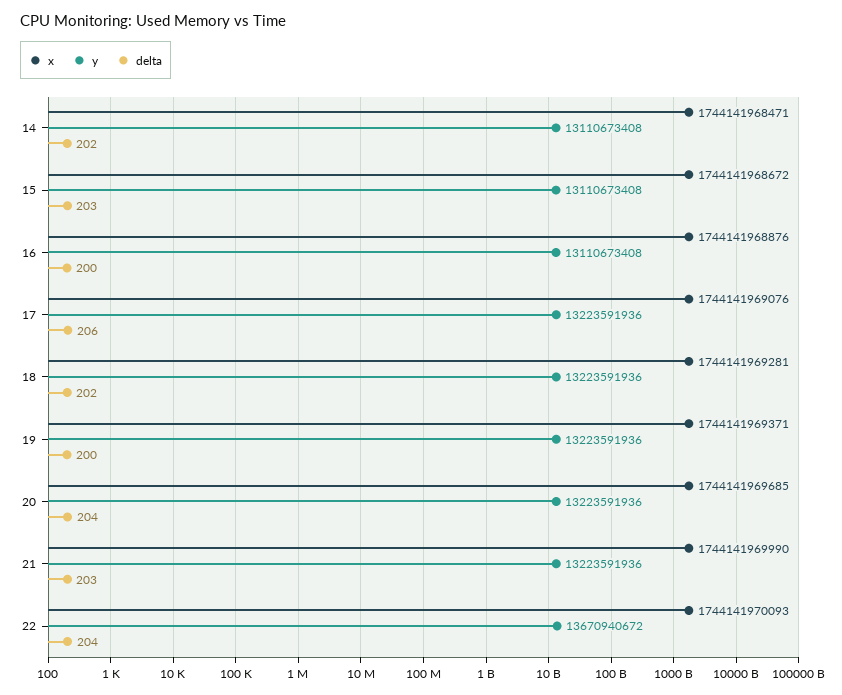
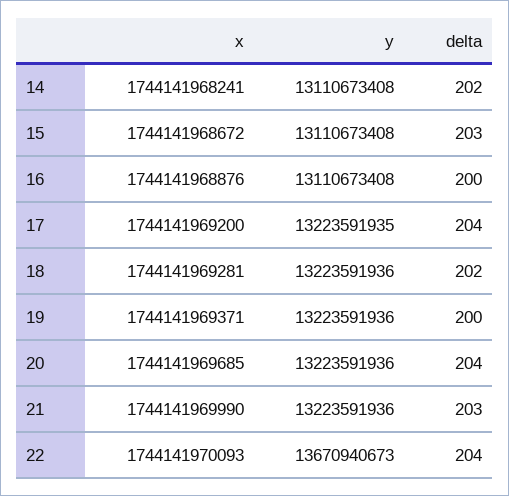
x, 14: 1744141968471 -> 1744141968241
x, 17: 1744141969076 -> 1744141969200
y, 17: 13223591936 -> 13223591935
delta, 17: 206 -> 204
y, 22: 13670940672 -> 13670940673

